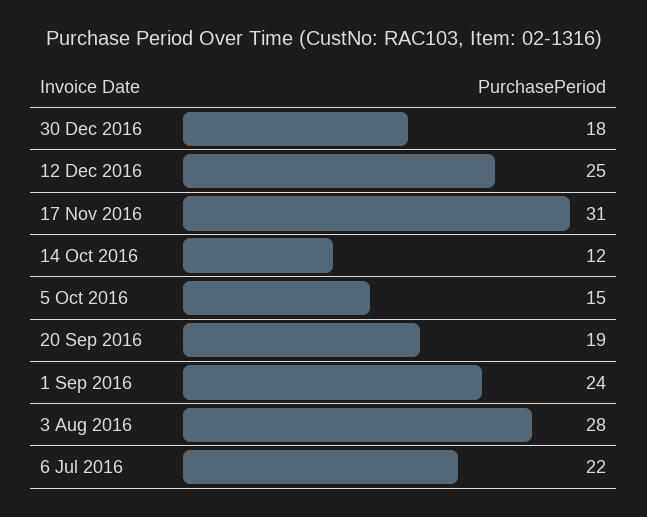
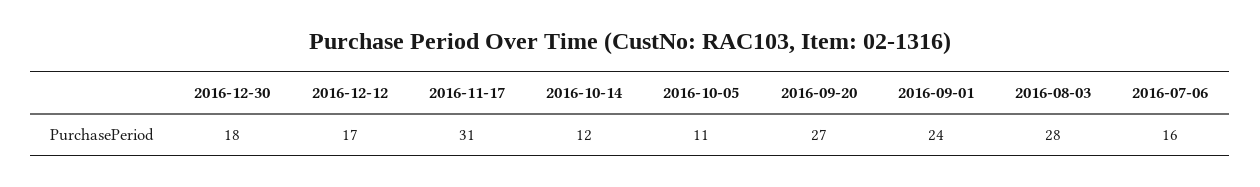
12 Dec 2016: 25 -> 17
5 Oct 2016: 15 -> 11
20 Sep 2016: 19 -> 27
6 Jul 2016: 22 -> 16

